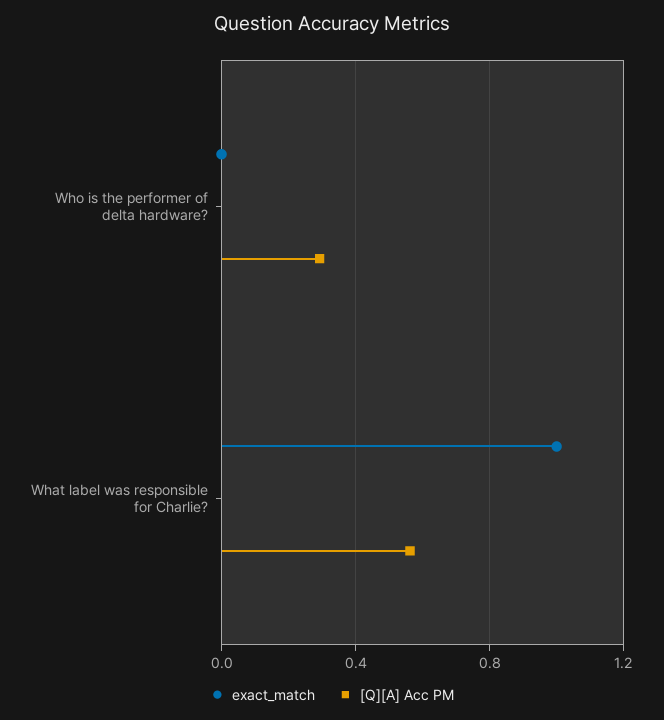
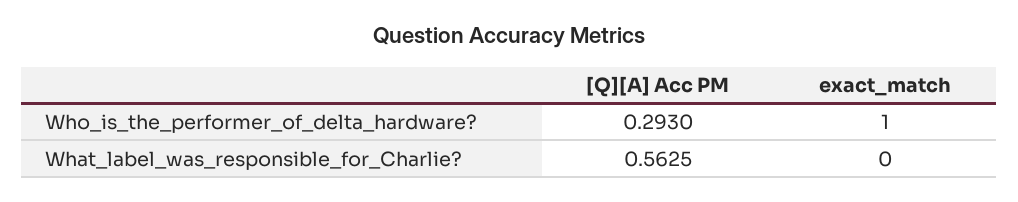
exact_match, Who is the performer of delta hardware?: 0 -> 1
exact_match, What label was responsible for Charlie?: 1 -> 0

